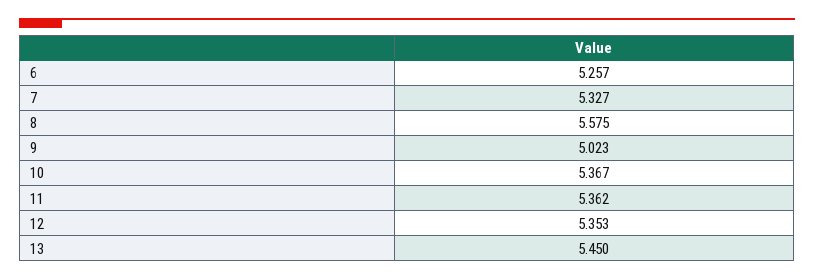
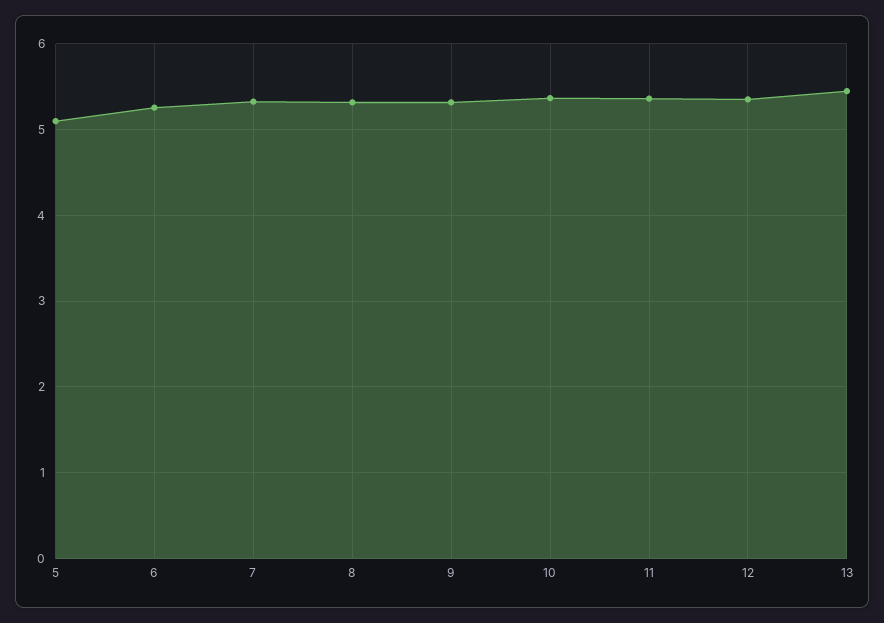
8: 5.575 -> 5.3
9: 5.023 -> 5.3
5: none -> 5.1

